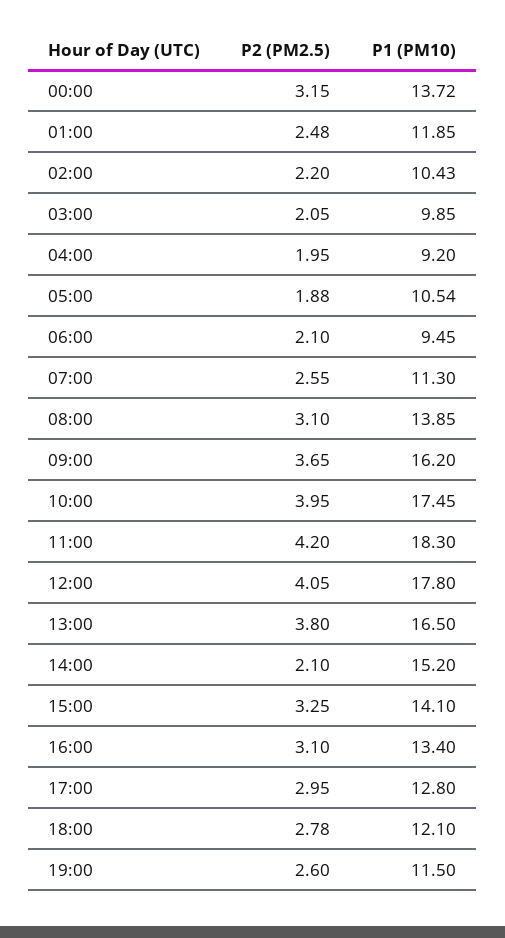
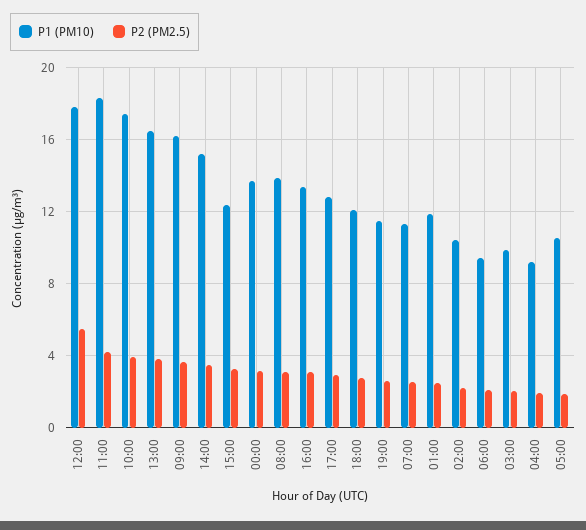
P2 (PM2.5), 12:00: 4.05 -> 5.5
P2 (PM2.5), 14:00: 2.1 -> 3.5
P1 (PM10), 15:00: 14.1 -> 12.5

